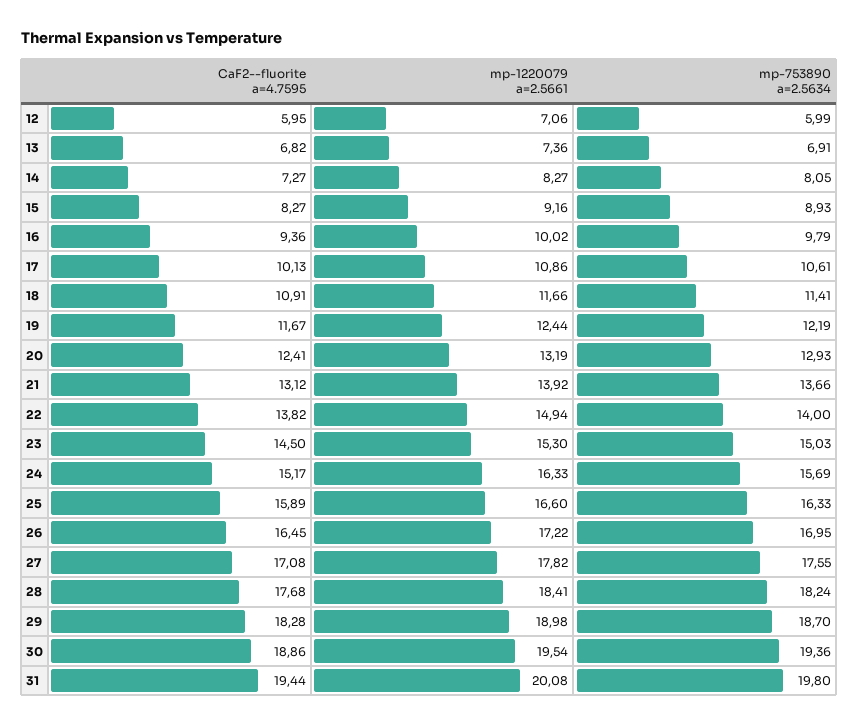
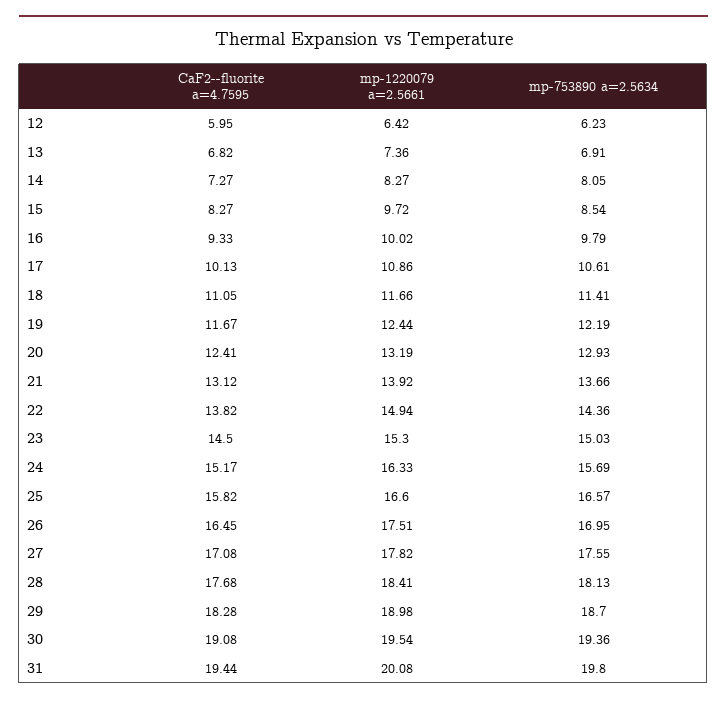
mp-1220079 a=2.5661, 12: 7.06 -> 6.42
mp-753890 a=2.5634, 12: 5.99 -> 6.23
mp-1220079 a=2.5661, 15: 9.16 -> 9.72
mp-753890 a=2.5634, 15: 8.93 -> 8.54
CaF2--fluorite a=4.7595, 16: 9.36 -> 9.33
CaF2--fluorite a=4.7595, 18: 10.91 -> 11.05
mp-753890 a=2.5634, 22: 14 -> 14.36
CaF2--fluorite a=4.7595, 25: 15.89 -> 15.82
mp-753890 a=2.5634, 25: 16.33 -> 16.57
mp-1220079 a=2.5661, 26: 17.22 -> 17.51
mp-753890 a=2.5634, 28: 18.24 -> 18.13
CaF2--fluorite a=4.7595, 30: 18.86 -> 19.08

